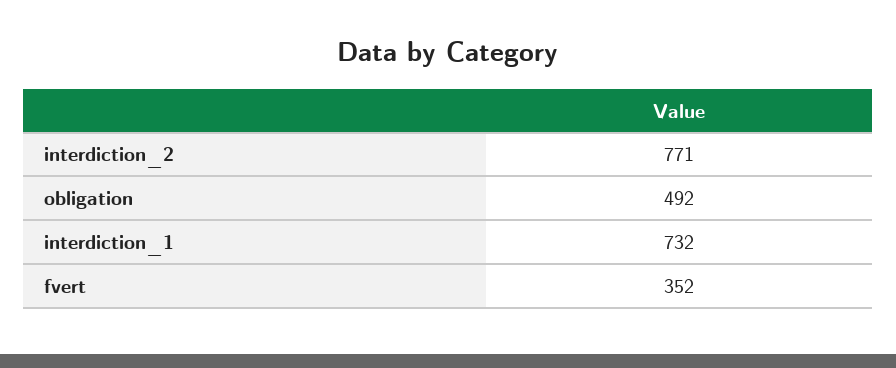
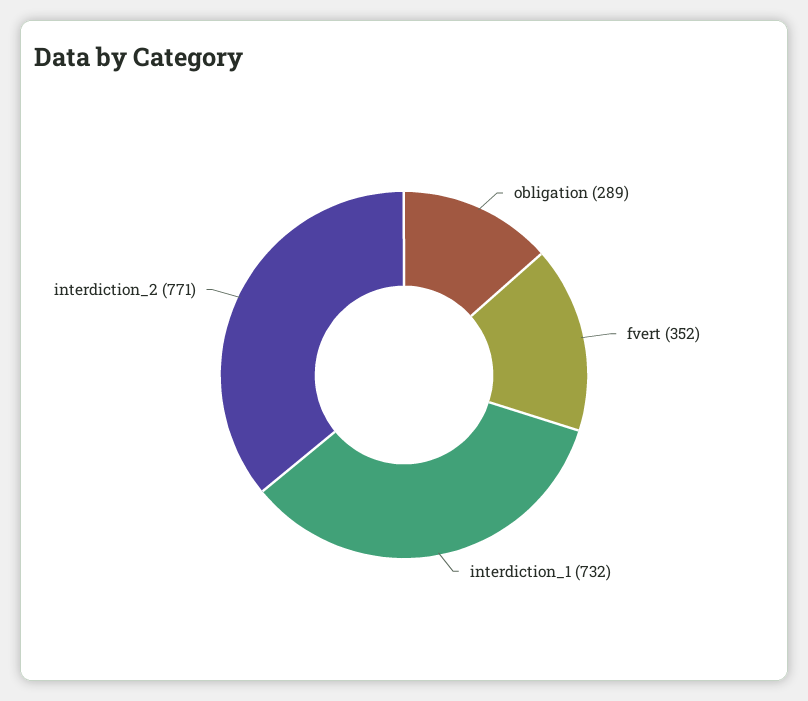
obligation: 492 -> 289

